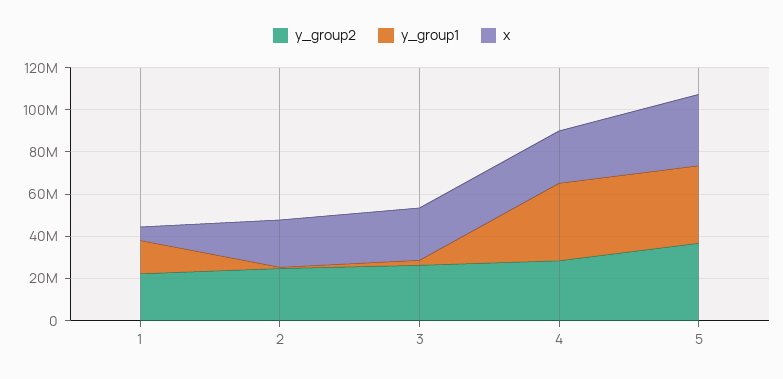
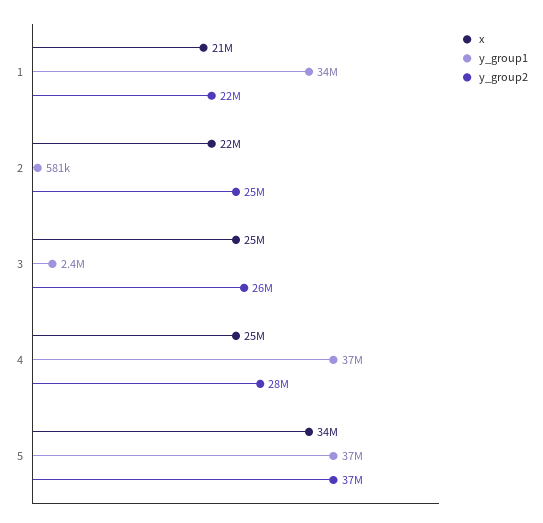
y_group1, 1: 15000000 -> 34000000
x, 1: 5000000 -> 21000000

